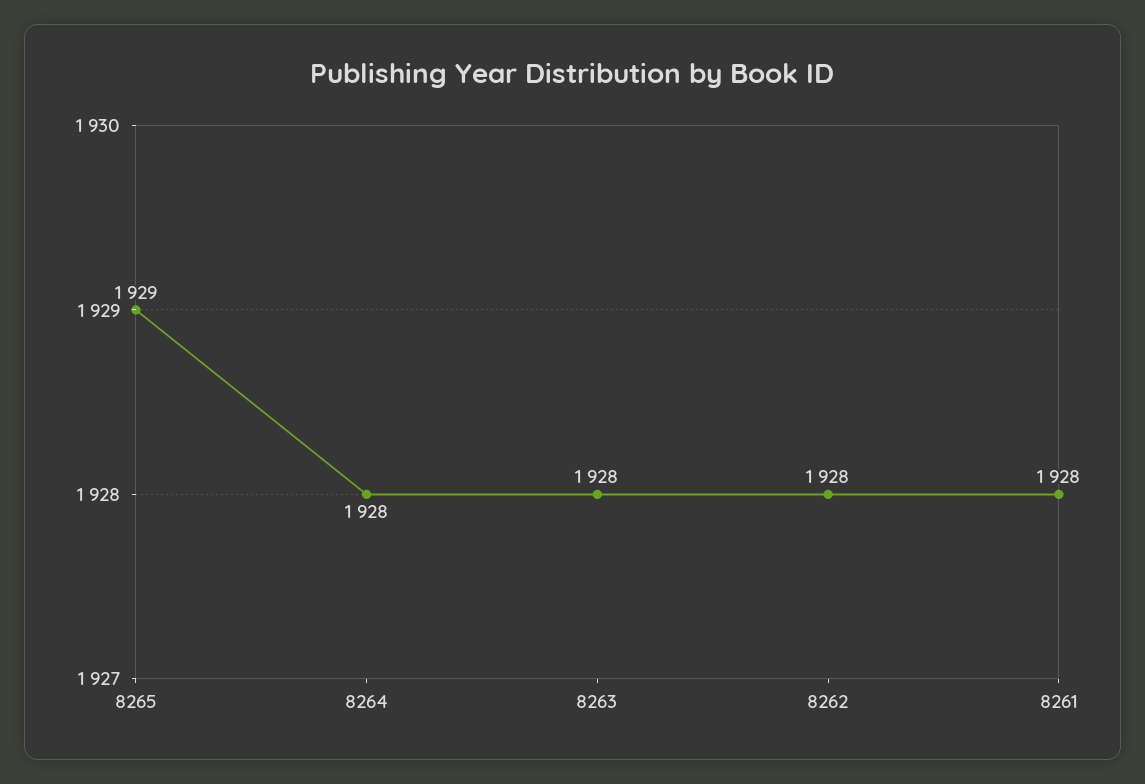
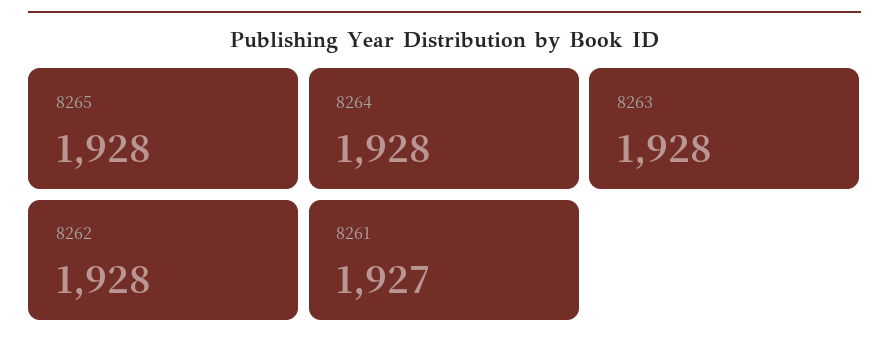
8265: 1929 -> 1928
8261: 1928 -> 1927

